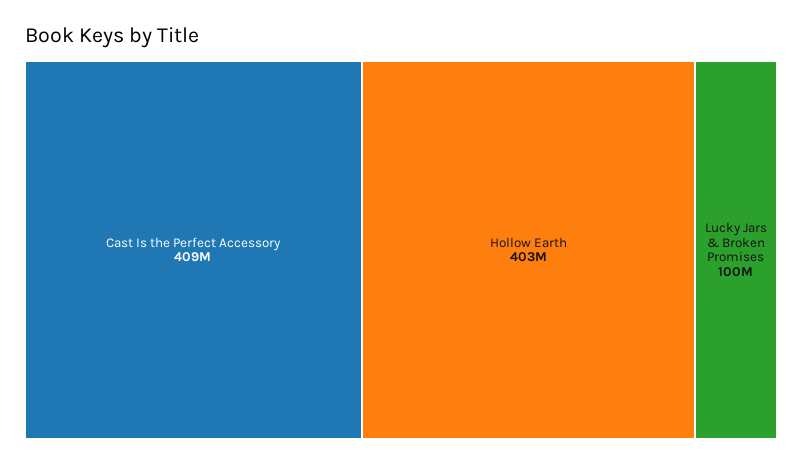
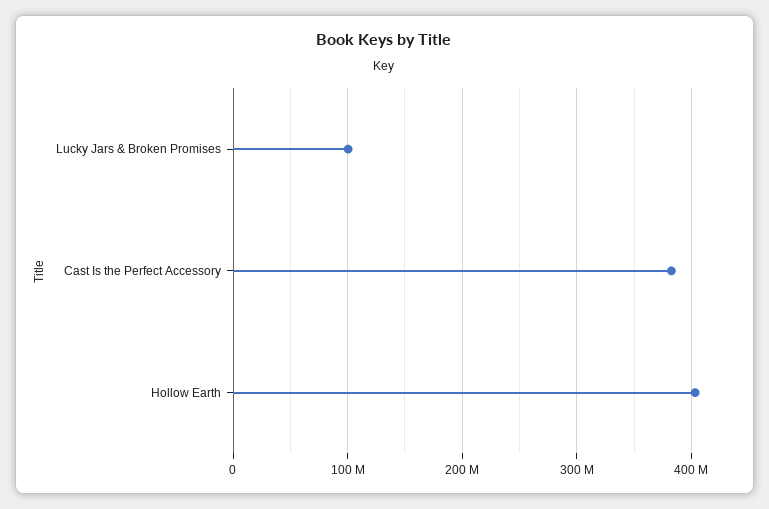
Cast Is the Perfect Accessory: 409000000 -> 380000000

